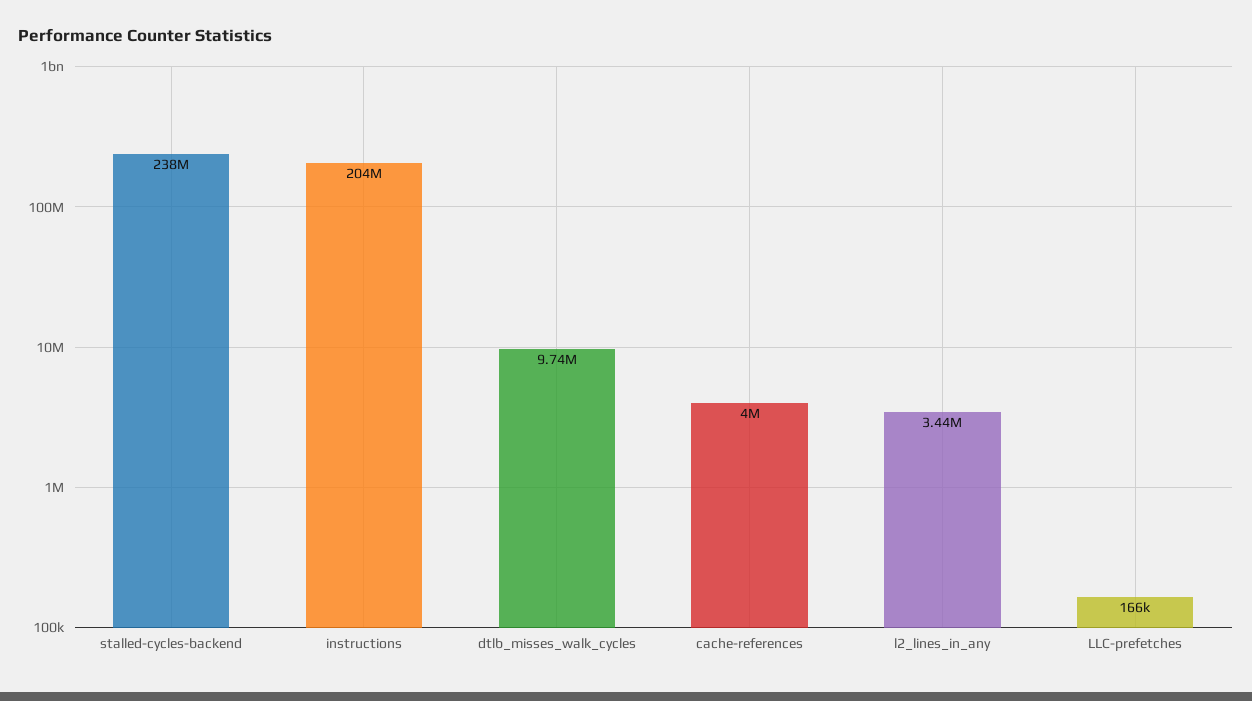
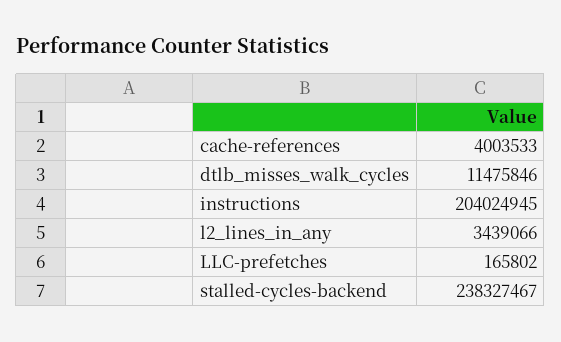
dtlb_misses_walk_cycles: 9740000 -> 11475846

